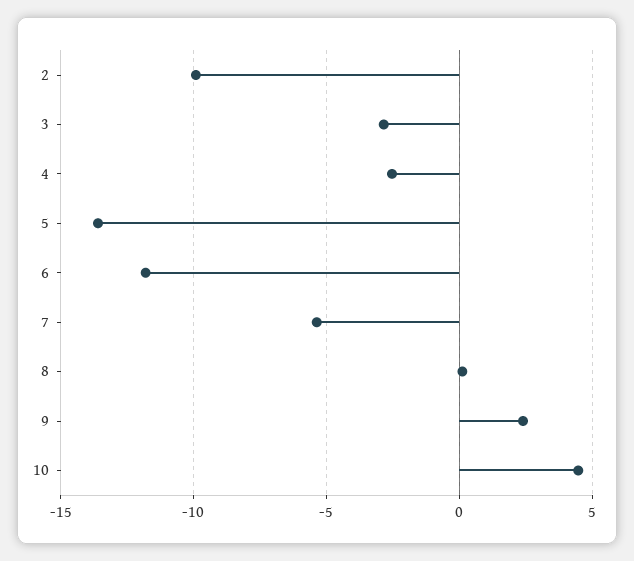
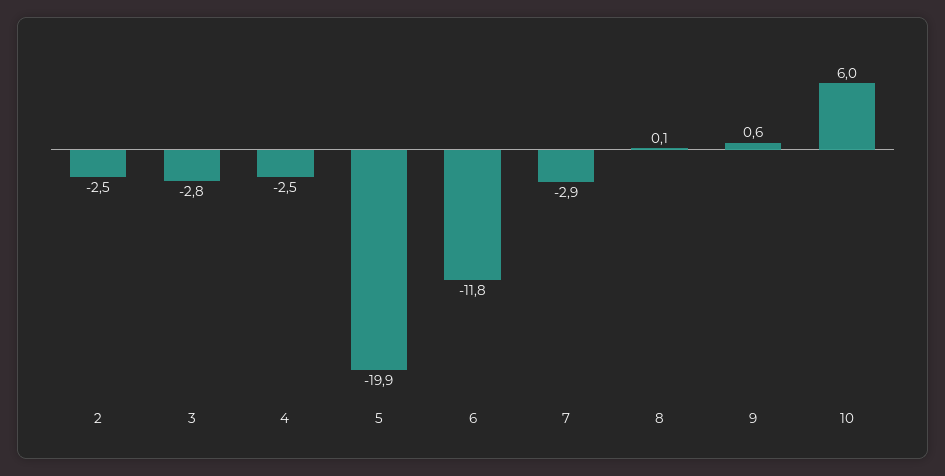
2: -10 -> -2.5
5: -13.5 -> -19.9
7: -5.5 -> -2.9
9: 2.5 -> 0.6
10: 4.5 -> 6

